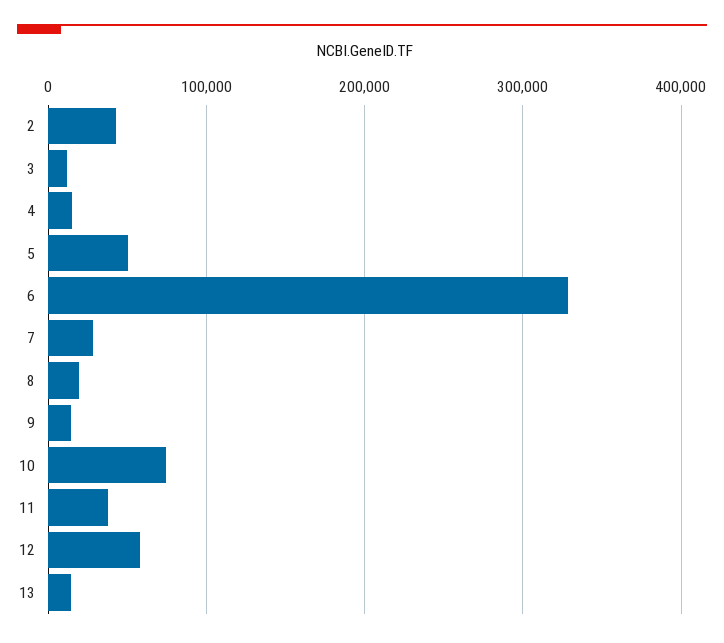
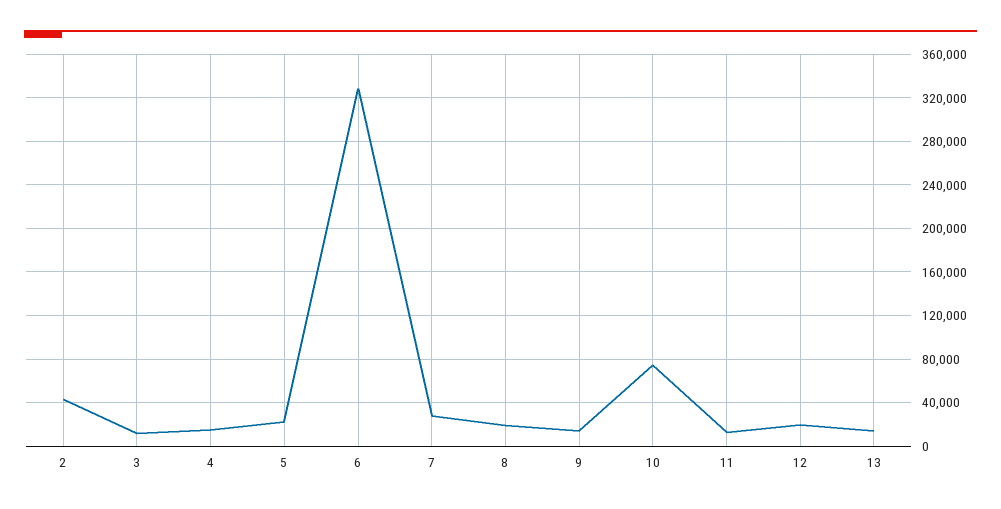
5: 50000 -> 20000
11: 40000 -> 10000
12: 60000 -> 20000

